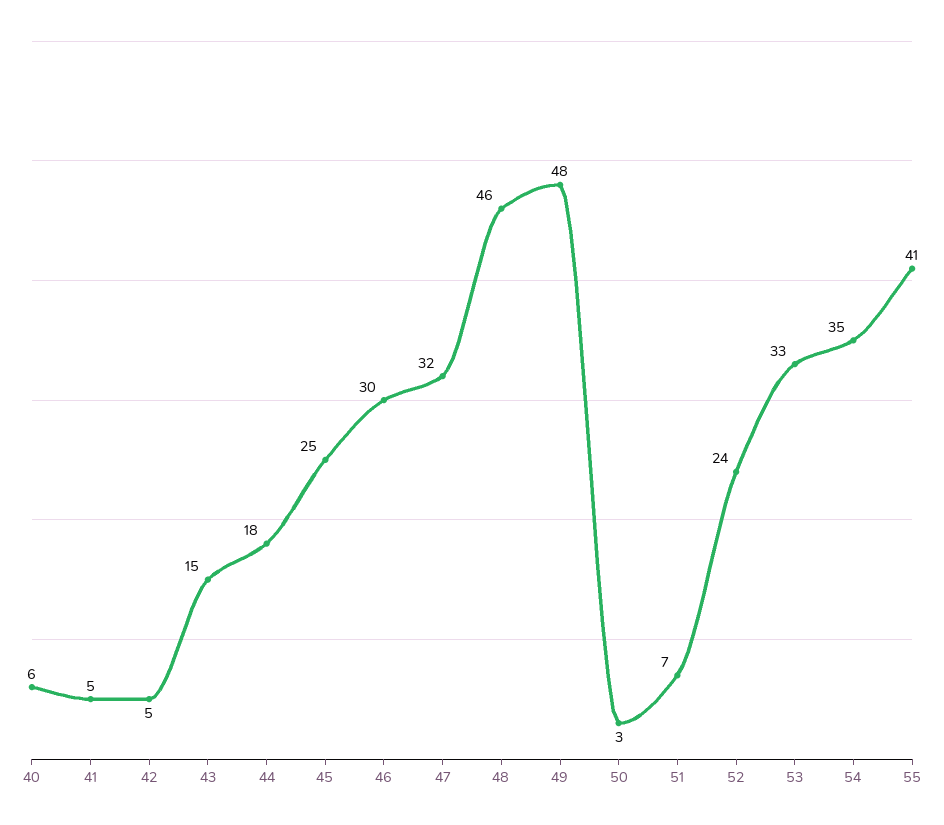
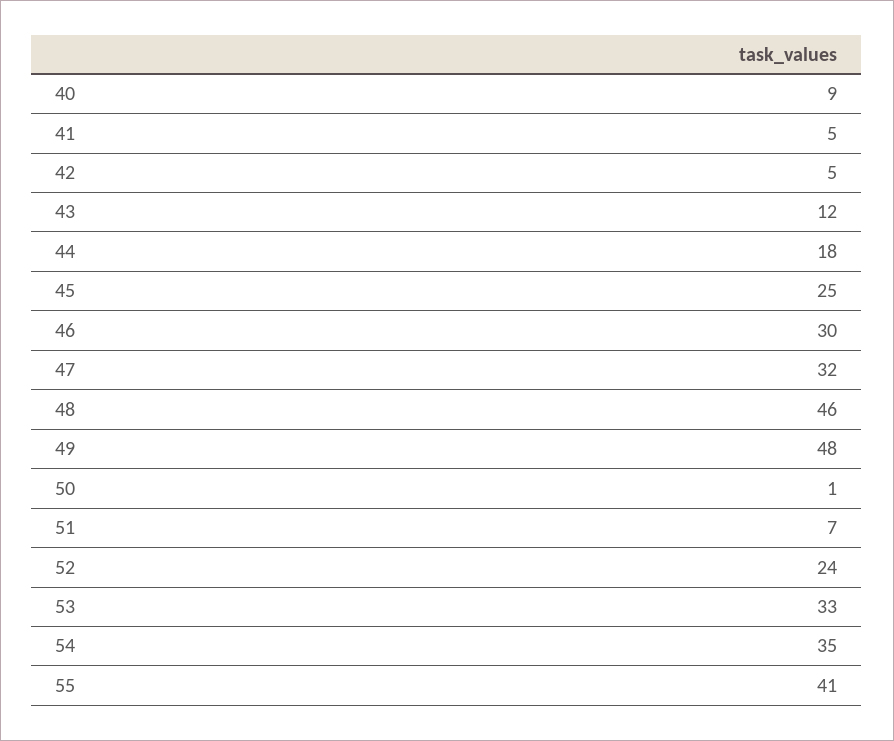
40: 6 -> 9
43: 15 -> 12
50: 3 -> 1

